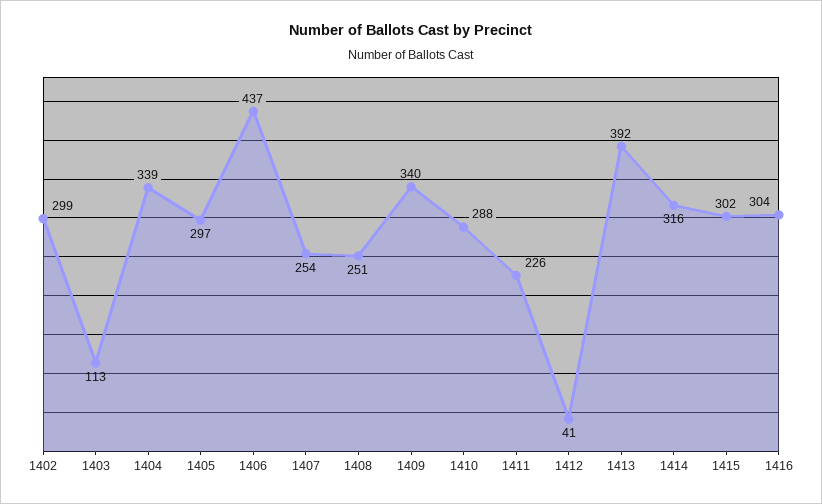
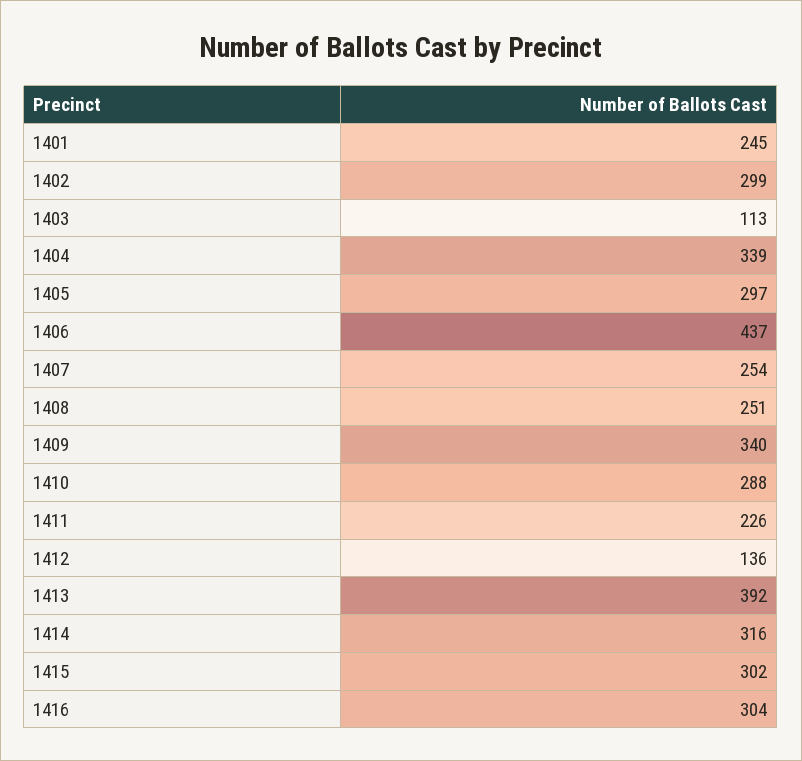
1412: 41 -> 136
1401: none -> 245

